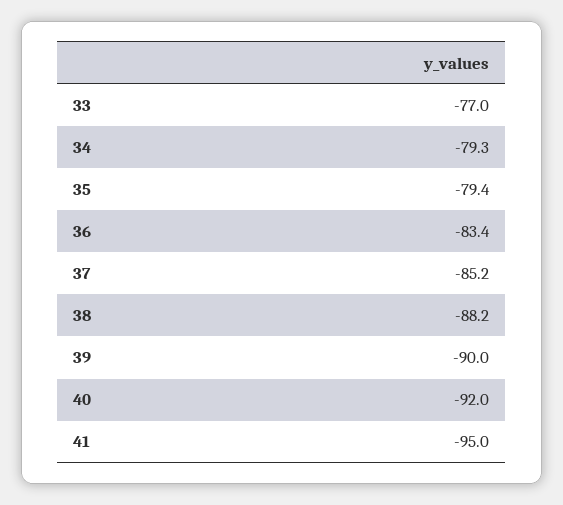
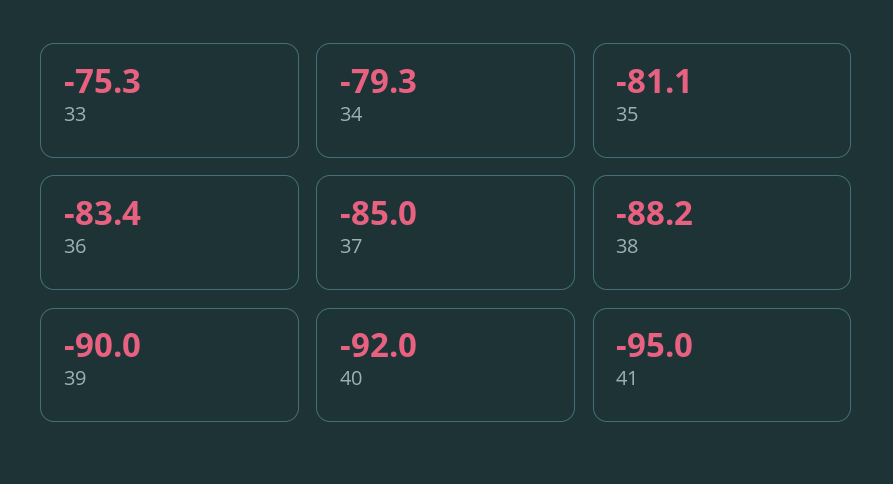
33: -77 -> -75.3
35: -79.4 -> -81.1
37: -85.2 -> -85

